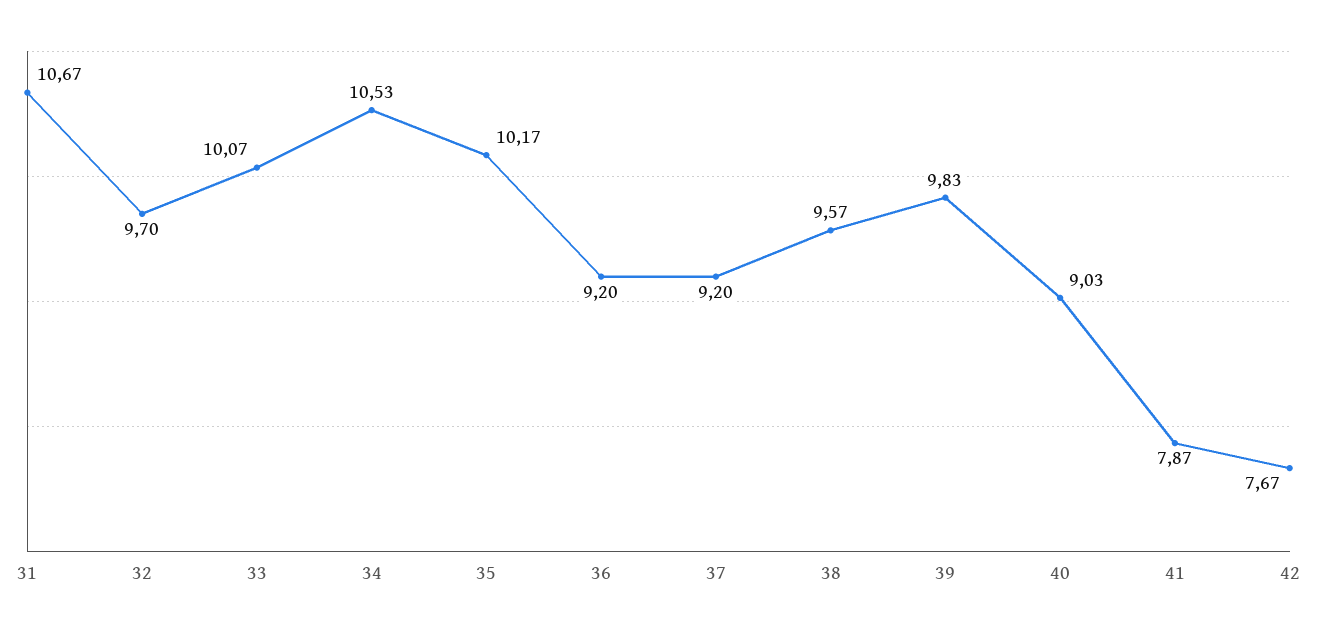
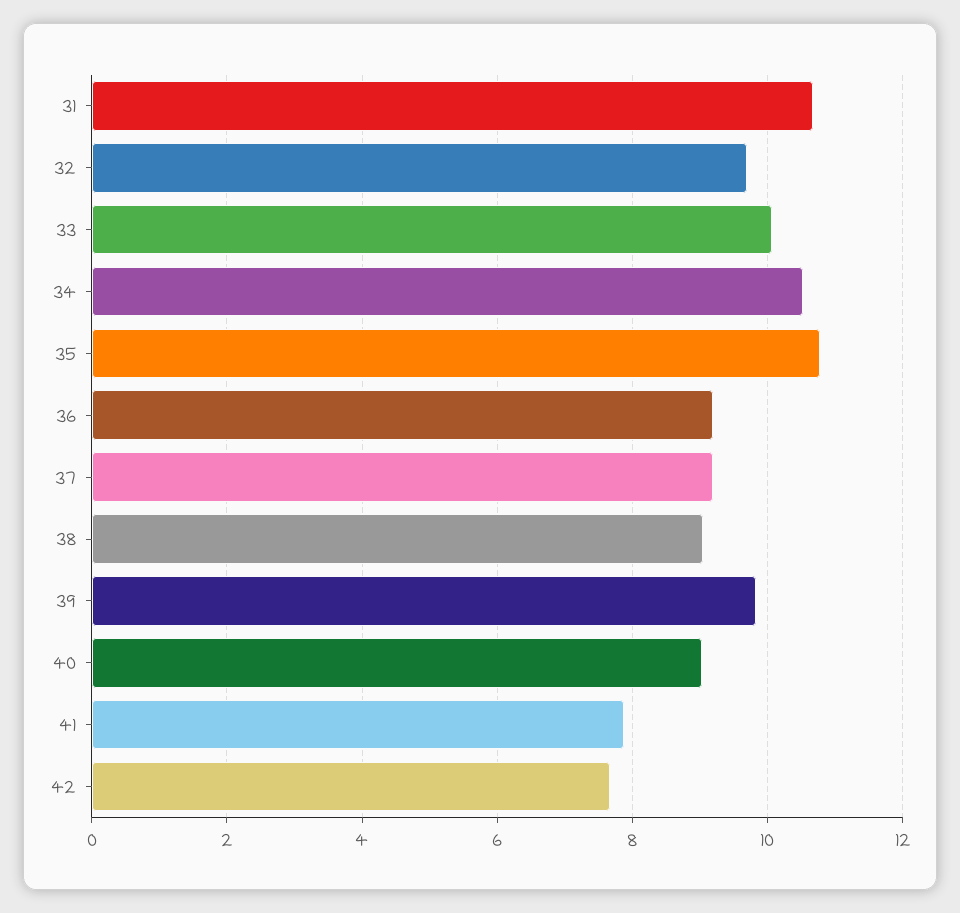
35: 10.17 -> 10.8
38: 9.57 -> 9

